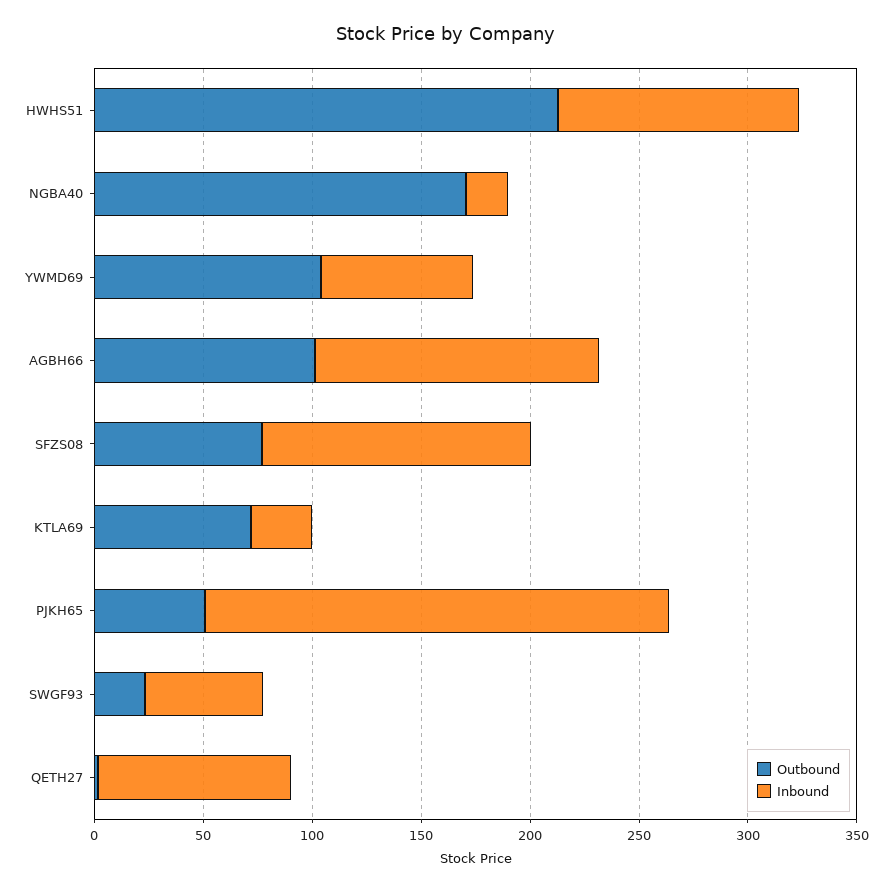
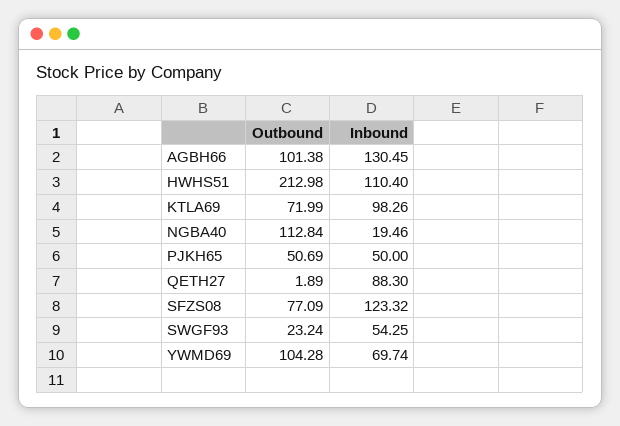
Outbound, NGBA40: 170 -> 112.84
Inbound, KTLA69: 30 -> 98.26
Inbound, PJKH65: 210 -> 50

